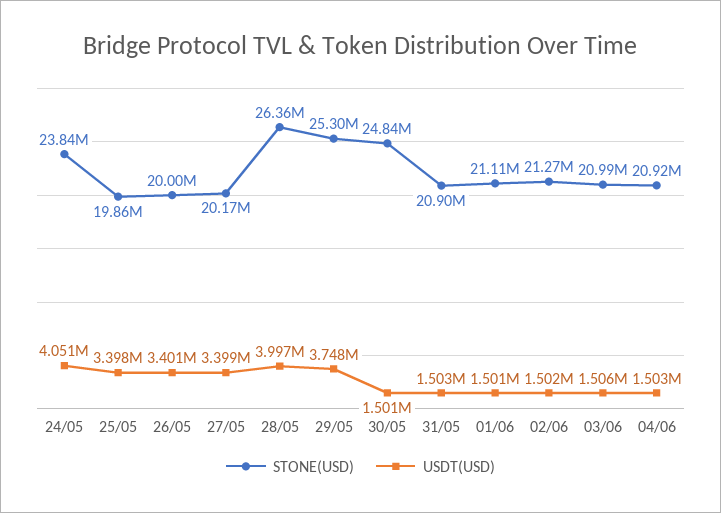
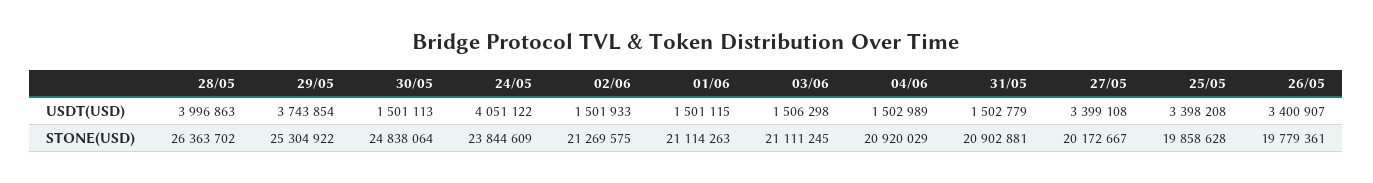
STONE(USD), 26/05: 20000000 -> 19779361
USDT(USD), 29/05: 3748000 -> 3743854
STONE(USD), 03/06: 20990000 -> 21111245

